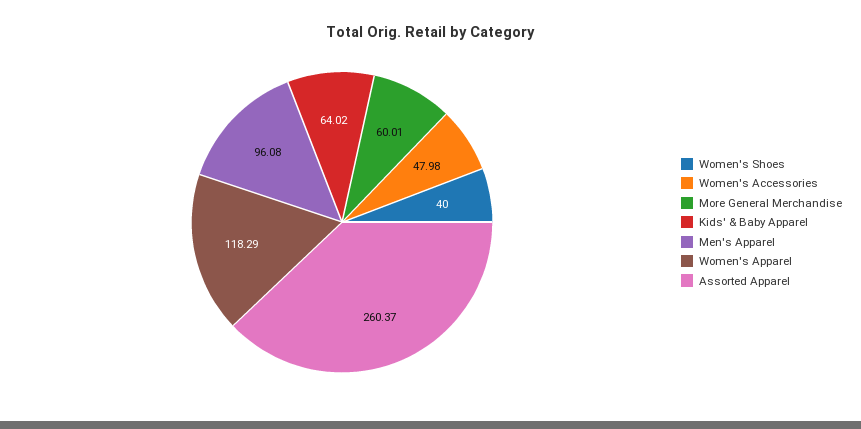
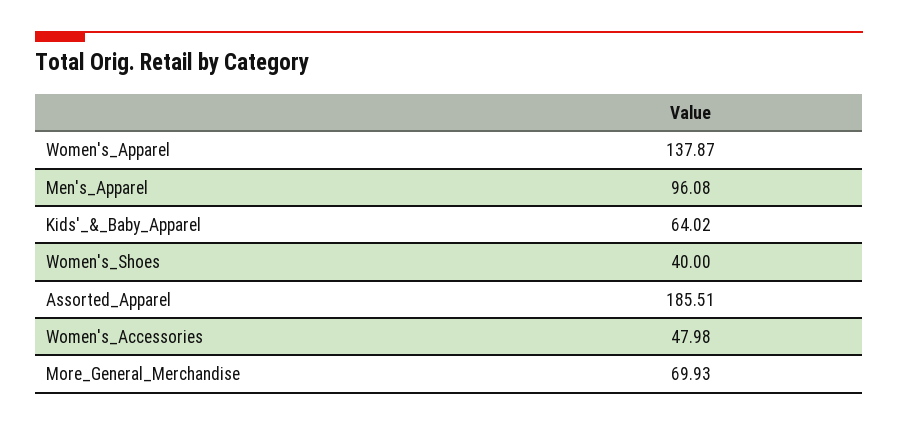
More General Merchandise: 60.01 -> 69.93
Women's Apparel: 118.29 -> 137.87
Assorted Apparel: 260.37 -> 185.51

